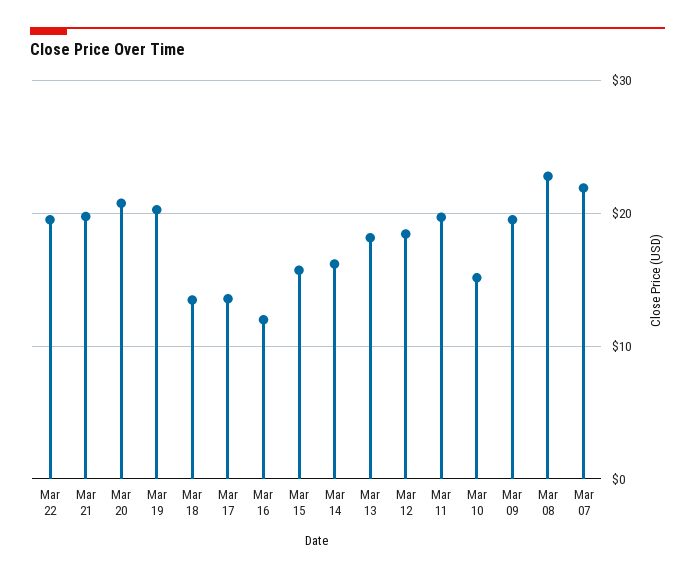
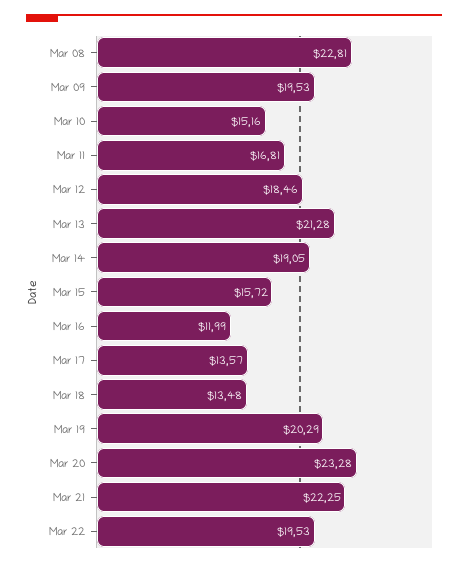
Mar 21: 20 -> 22.25
Mar 20: 21 -> 23.28
Mar 14: 16 -> 19.05
Mar 13: 18 -> 21.28
Mar 11: 20 -> 16.81
Mar 07: 22 -> none

